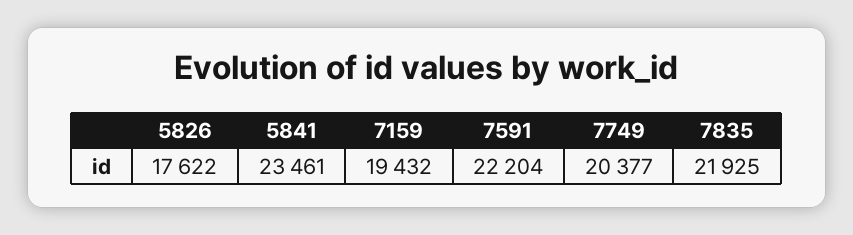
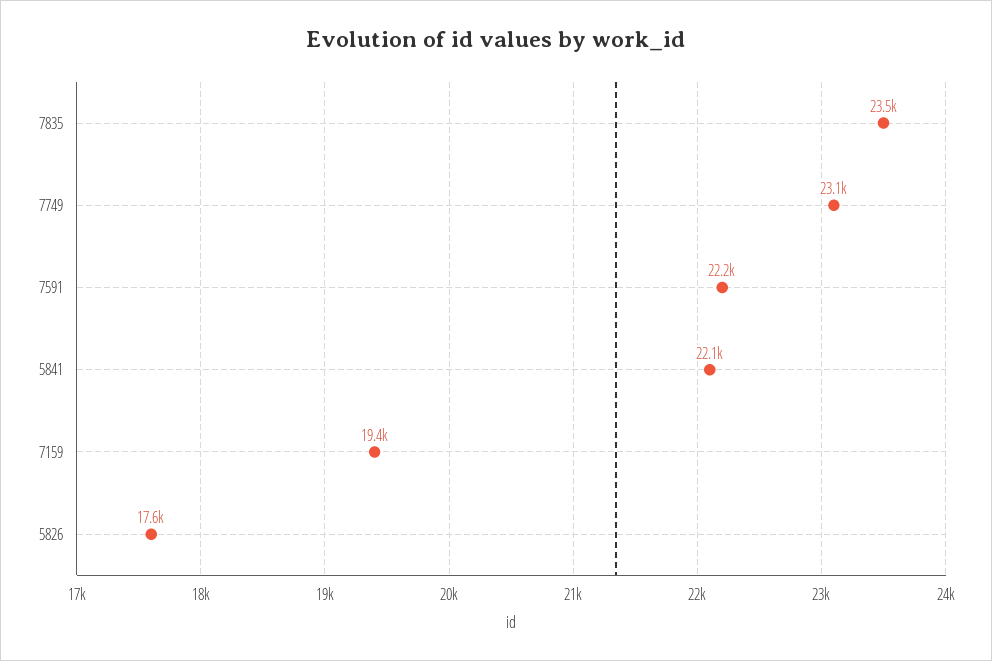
5841: 23461 -> 22100
7749: 20377 -> 23100
7835: 21925 -> 23500

